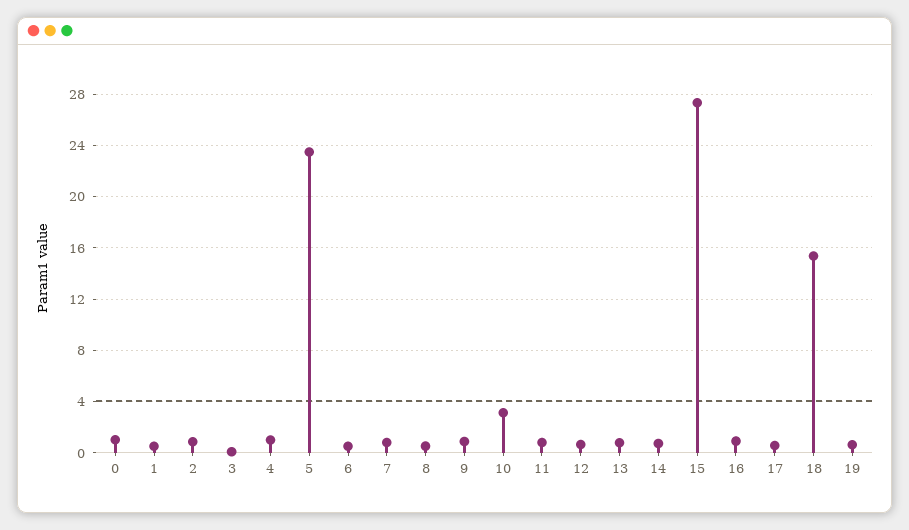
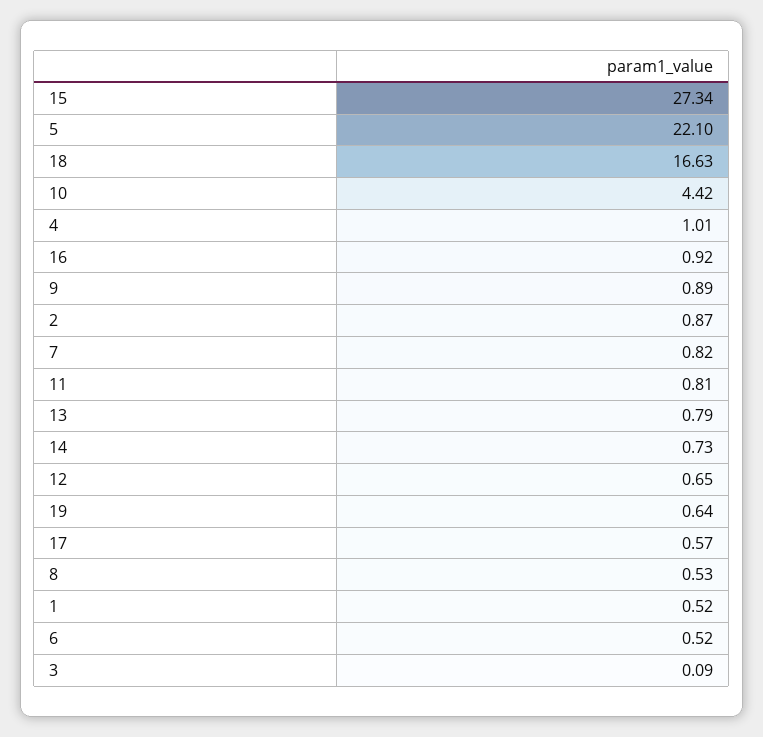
0: 1 -> none
5: 23.5 -> 22.1
10: 3 -> 4.42
18: 15.5 -> 16.63

